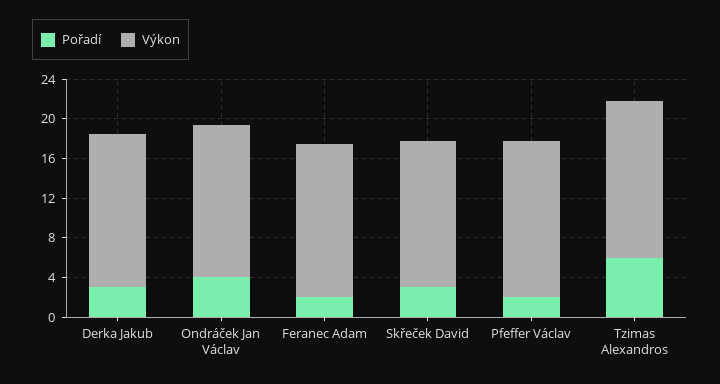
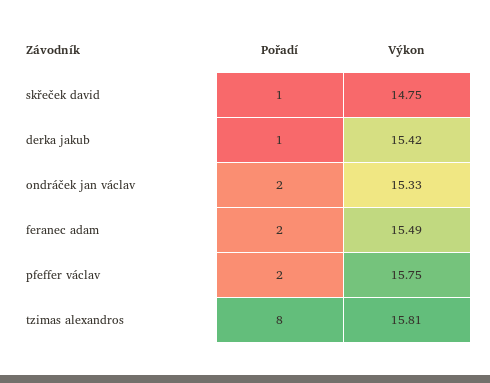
Pořadí, Derka Jakub: 3 -> 1
Pořadí, Ondráček Jan Václav: 4 -> 2
Pořadí, Skřeček David: 3 -> 1
Pořadí, Tzimas Alexandros: 6 -> 8

